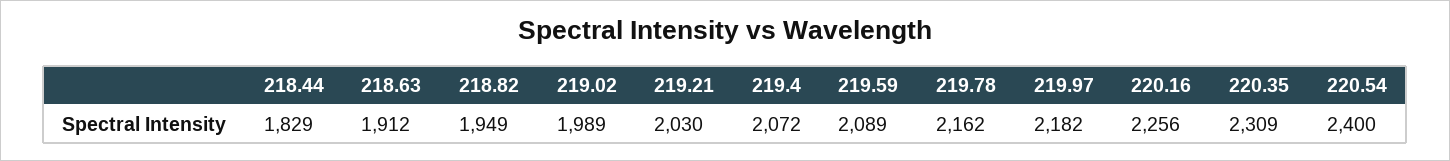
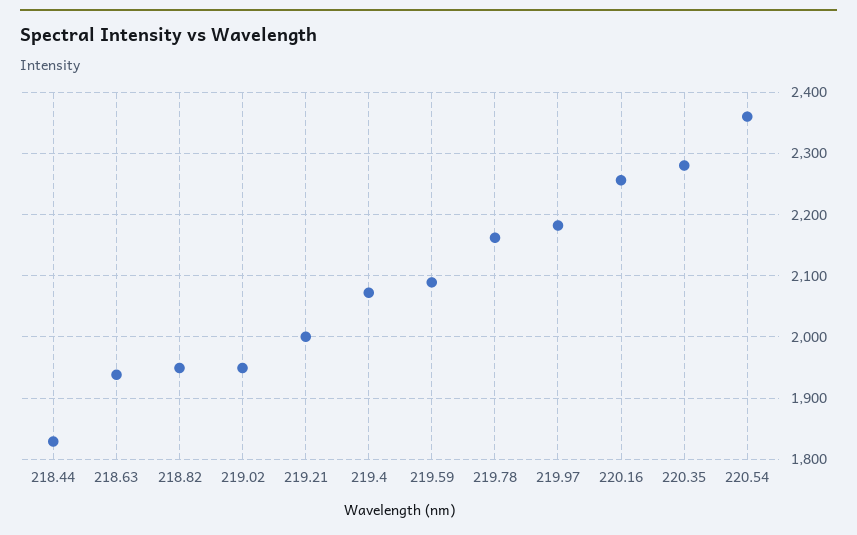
218.63: 1912 -> 1940
219.02: 1989 -> 1950
219.21: 2030 -> 2000
220.35: 2309 -> 2280
220.54: 2400 -> 2360

